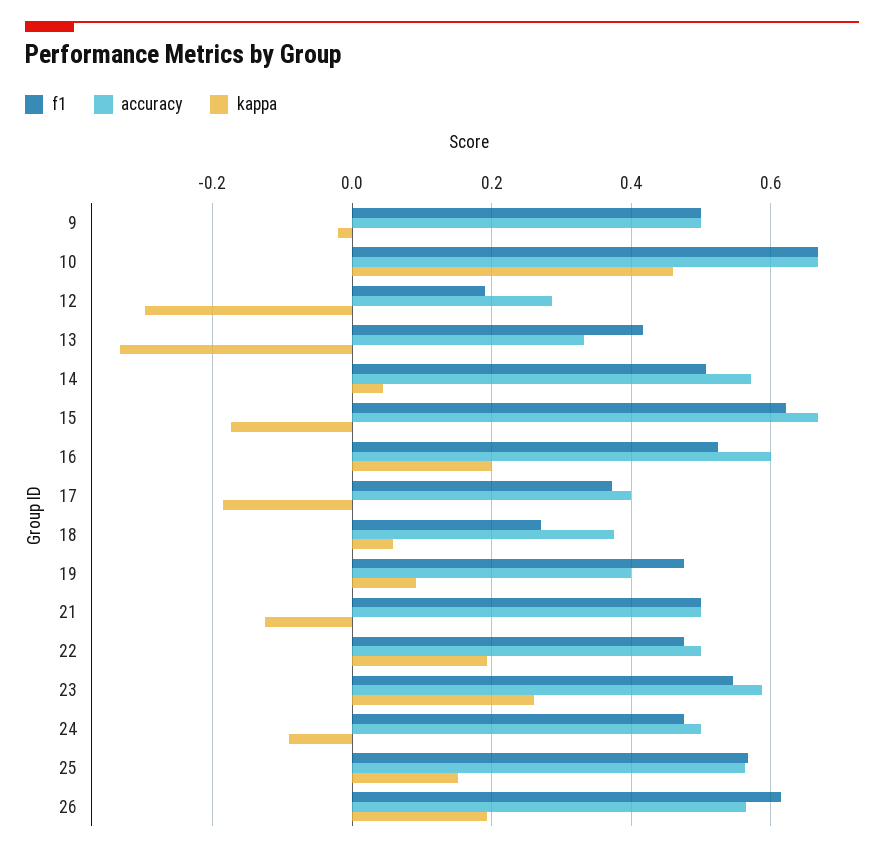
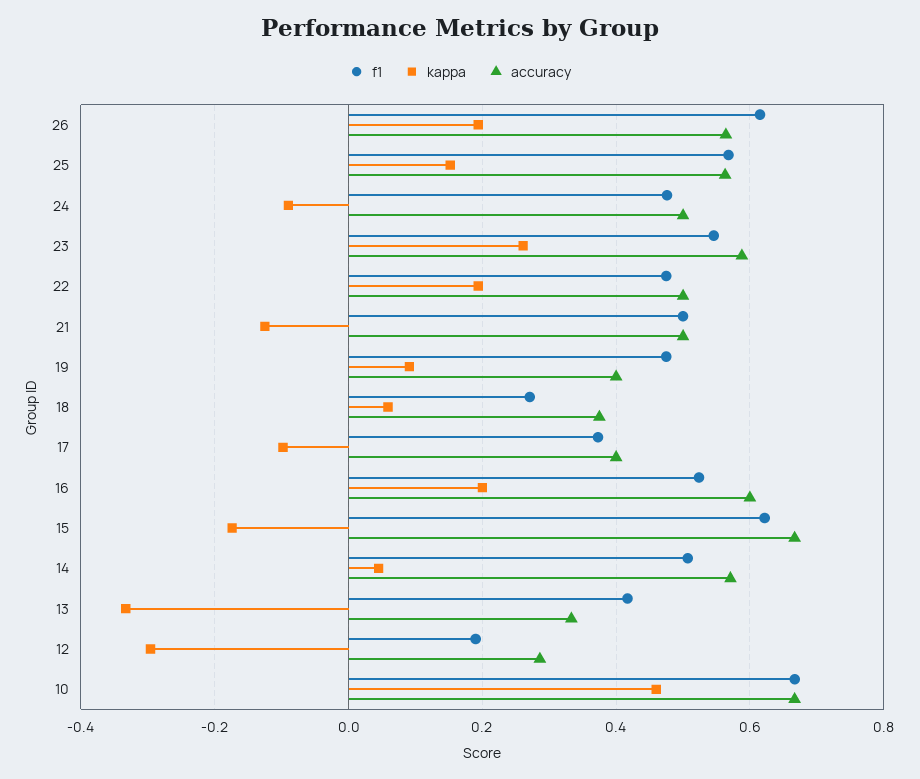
f1, 9: 0.5 -> none
accuracy, 9: 0.5 -> none
kappa, 9: -0.02 -> none
kappa, 17: -0.18 -> -0.1

